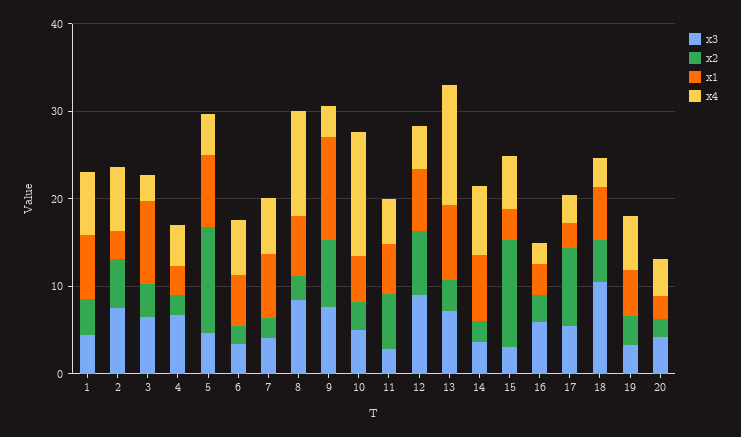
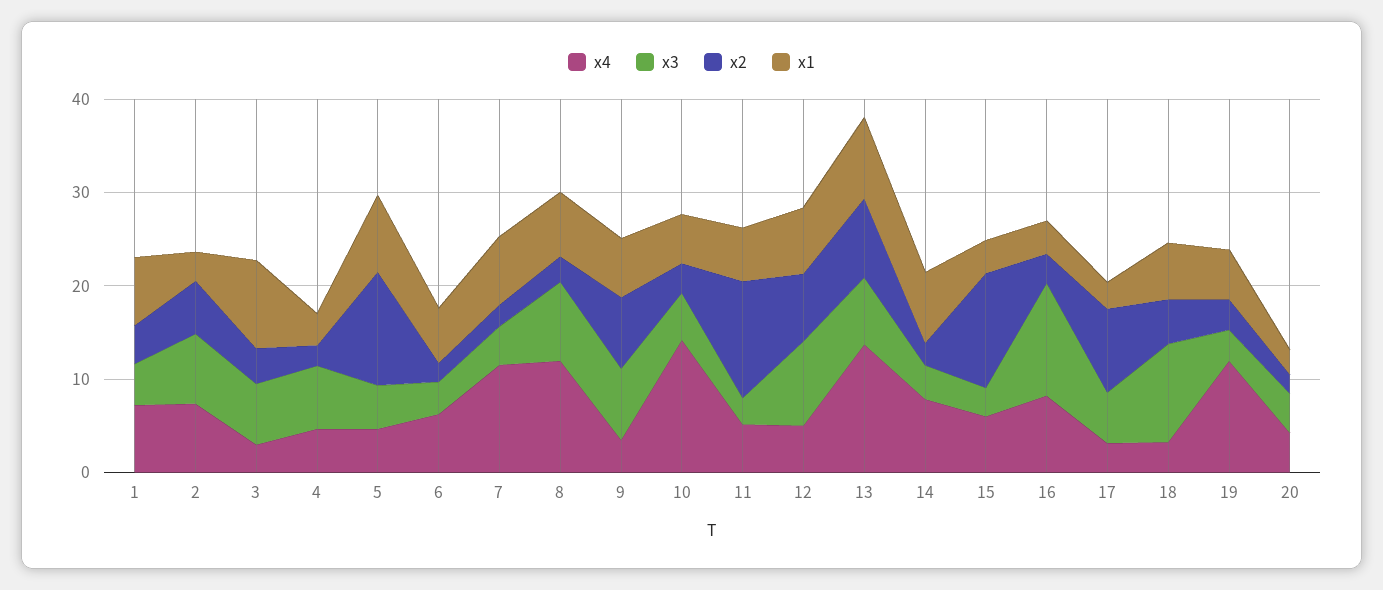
x4, 7: 6 -> 12
x1, 9: 12 -> 6
x2, 11: 6 -> 12
x2, 13: 4 -> 8
x3, 16: 6 -> 12
x4, 16: 2 -> 8
x4, 19: 6 -> 12

